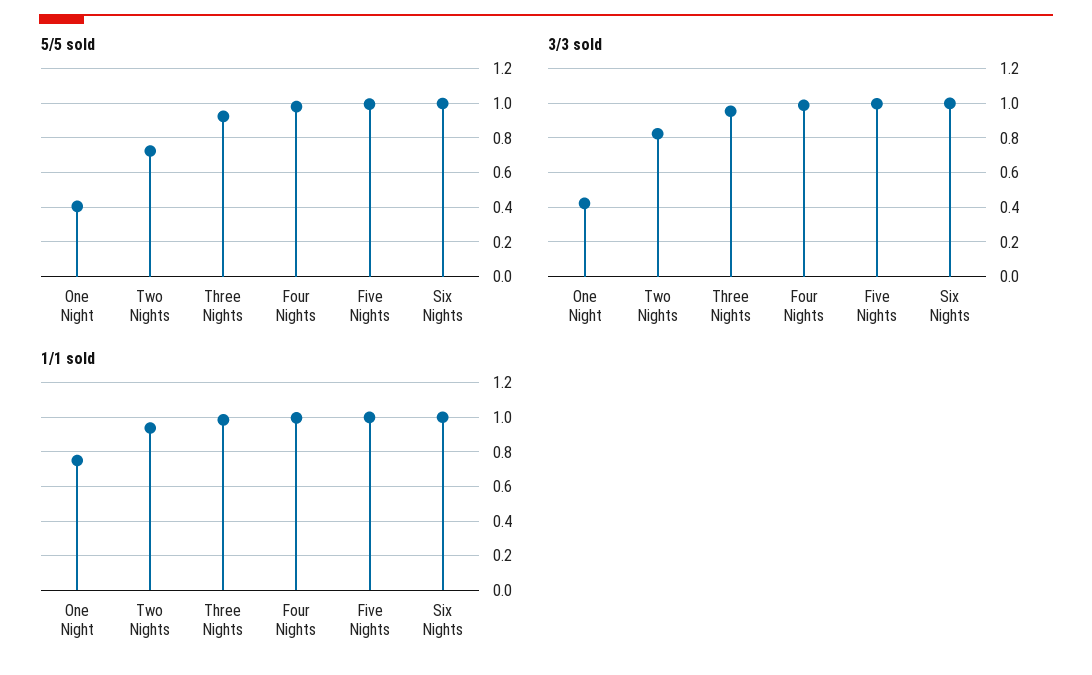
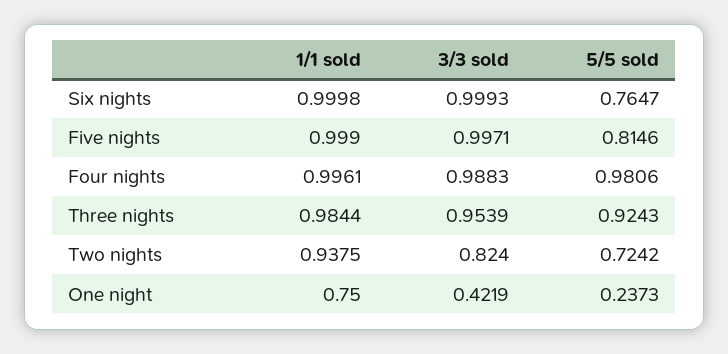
5/5 sold, One Night: 0.4 -> 0.2373
5/5 sold, Five Nights: 1 -> 0.8146
5/5 sold, Six Nights: 1 -> 0.7647

